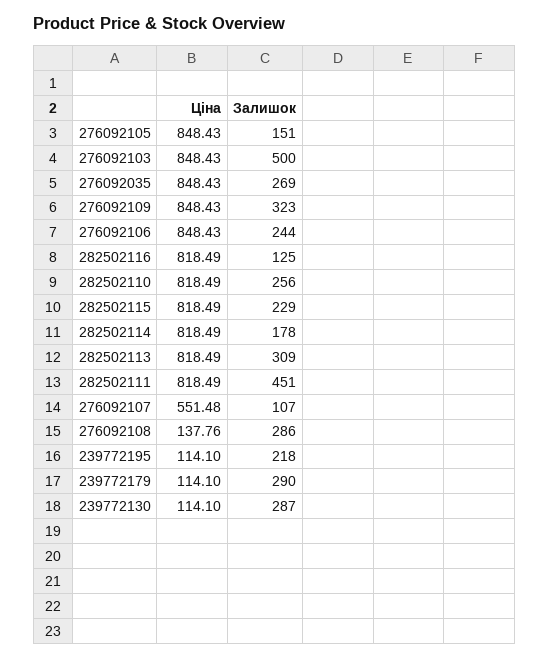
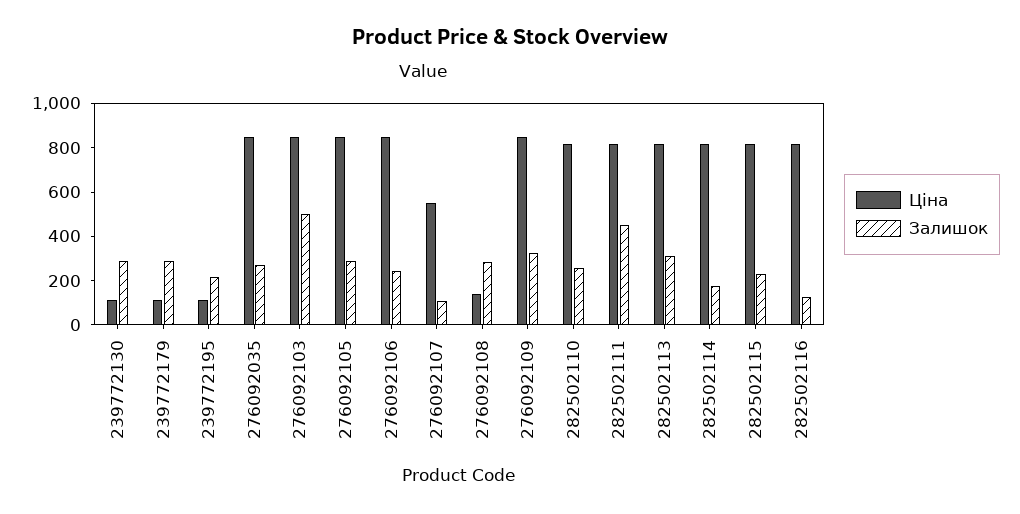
Залишок, 276092105: 151 -> 300

